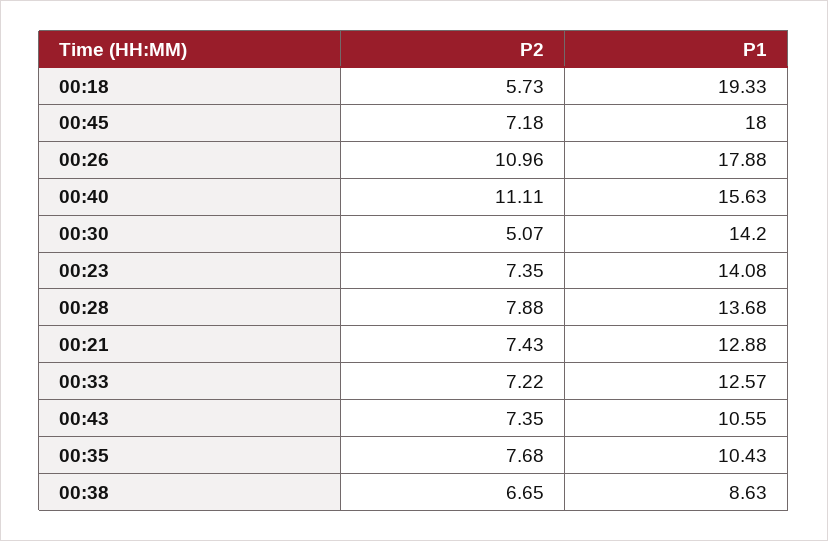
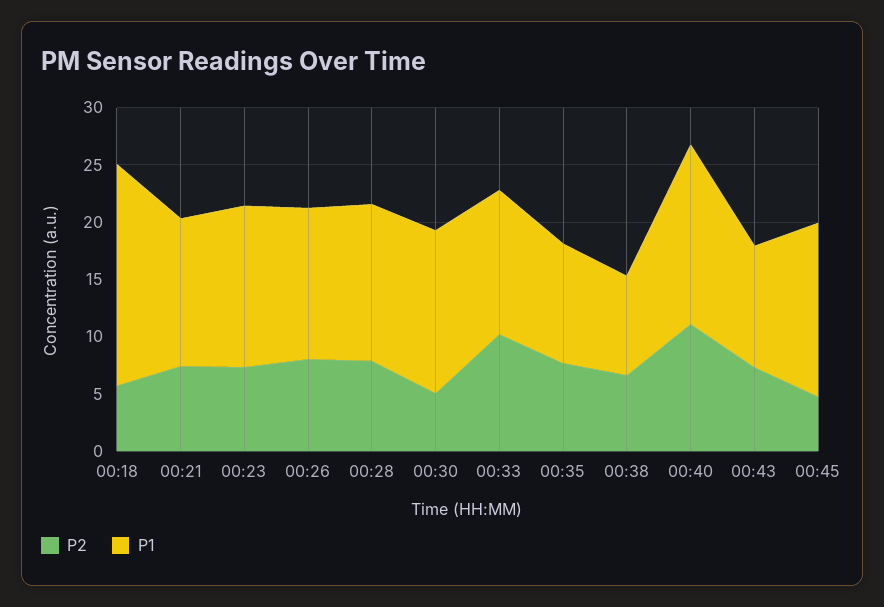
P2, 00:45: 7.18 -> 5
P1, 00:45: 18 -> 15
P2, 00:26: 10.96 -> 8
P1, 00:26: 17.88 -> 13
P2, 00:33: 7.22 -> 10

